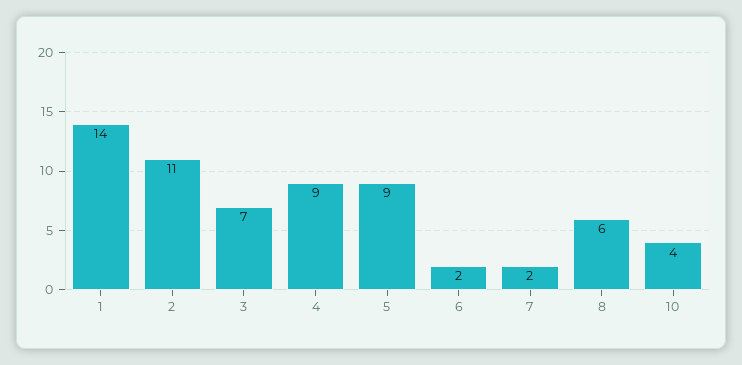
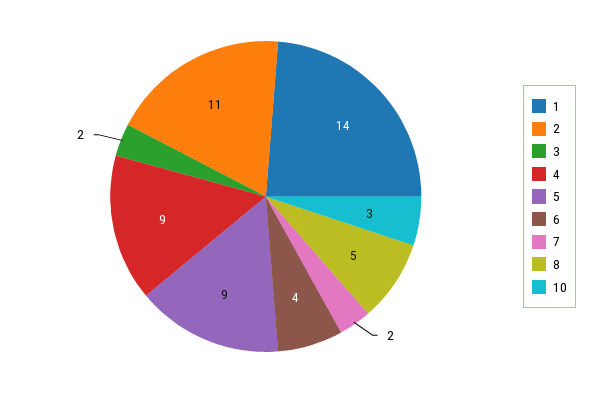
3: 7 -> 2
6: 2 -> 4
8: 6 -> 5
10: 4 -> 3

